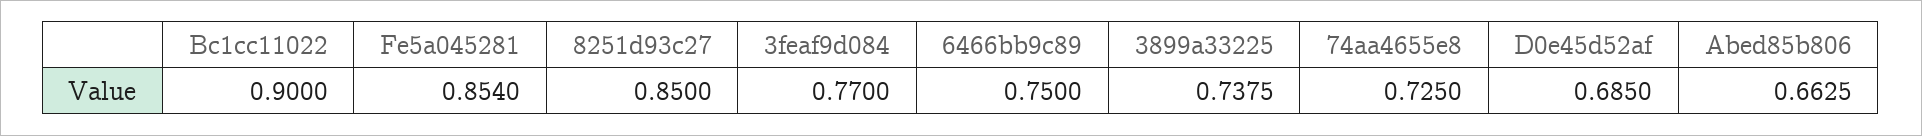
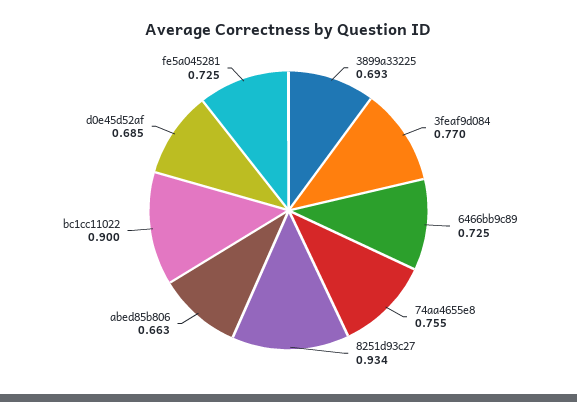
Fe5a045281: 0.854 -> 0.725
8251d93c27: 0.85 -> 0.934
6466bb9c89: 0.75 -> 0.725
3899a33225: 0.7375 -> 0.693
74aa4655e8: 0.725 -> 0.755

